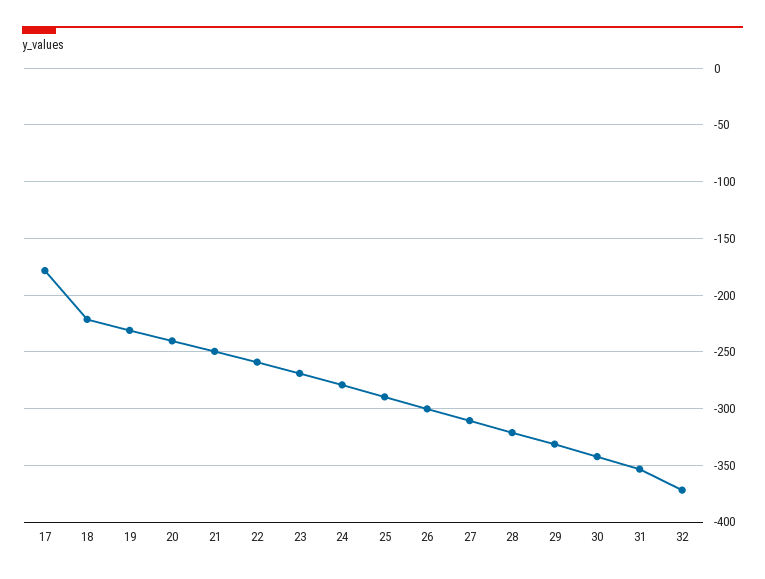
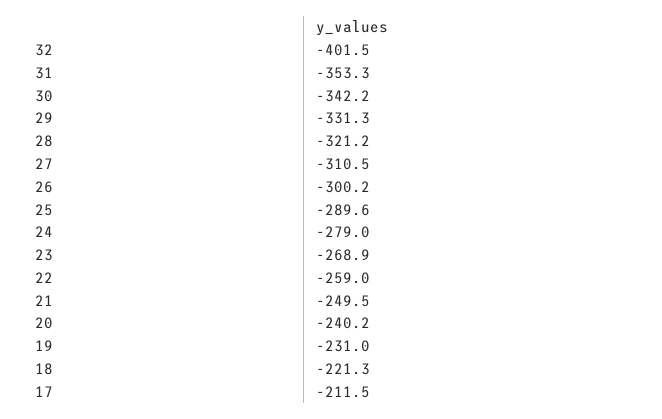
17: -180 -> -211.5
32: -370 -> -401.5

